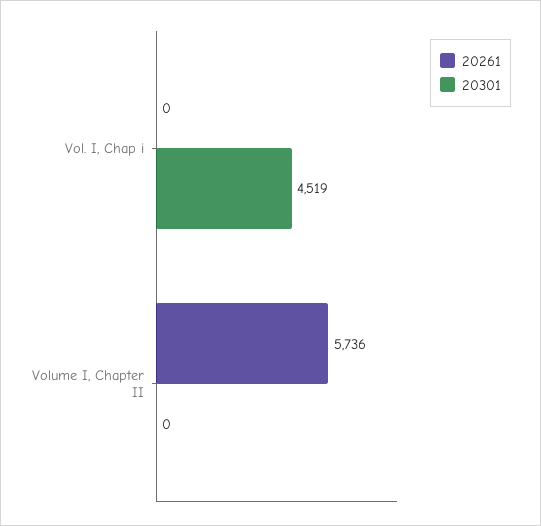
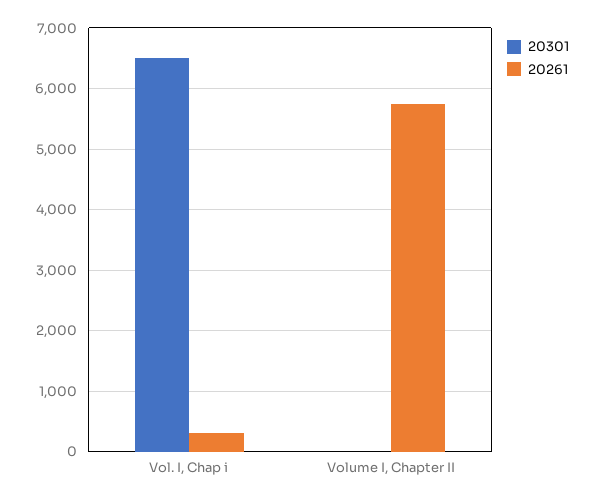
20261, Vol. I, Chap i: 0 -> 300
20301, Vol. I, Chap i: 4519 -> 6500

